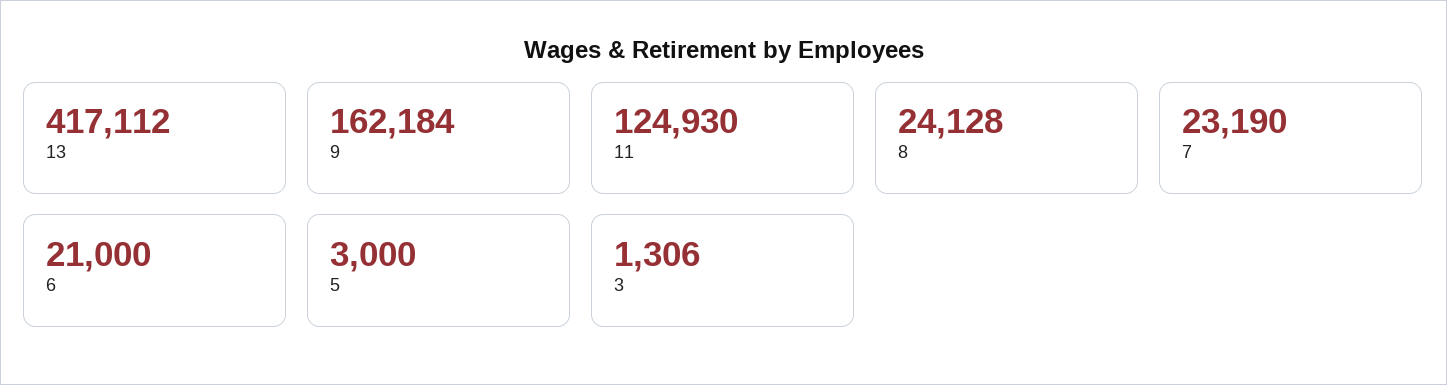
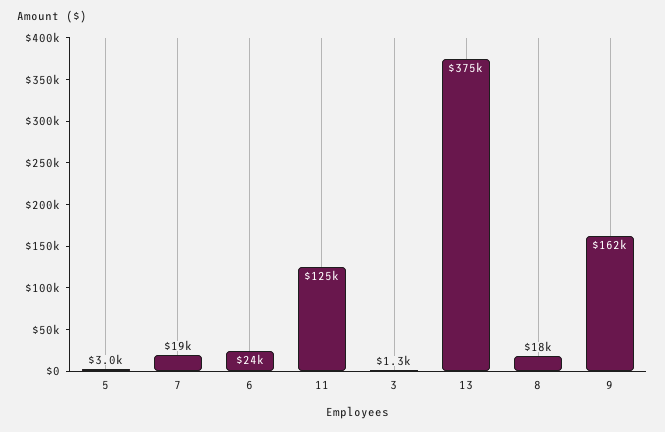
13: 417112 -> 375000
8: 24128 -> 18000
7: 23190 -> 19000
6: 21000 -> 24000

